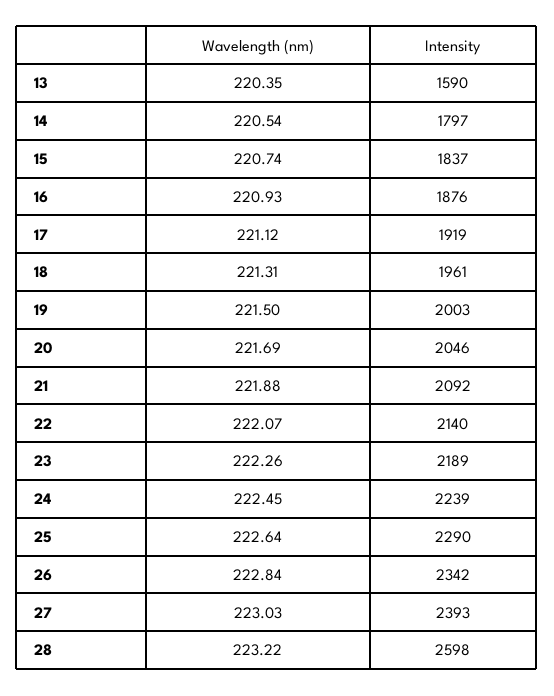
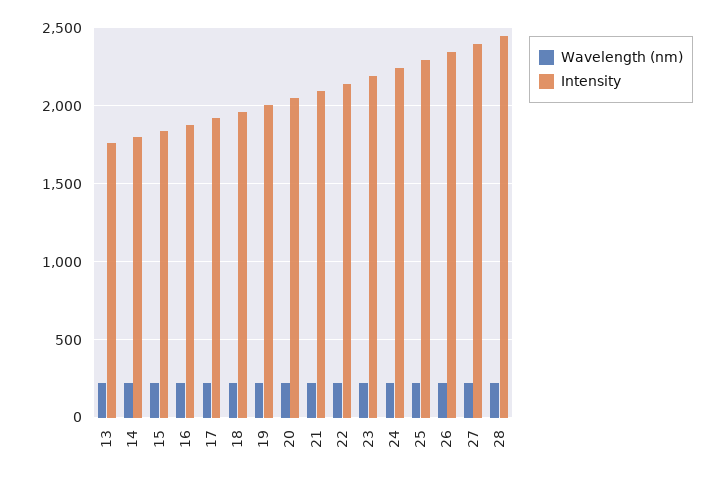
Intensity, 13: 1590 -> 1750
Intensity, 28: 2598 -> 2450

